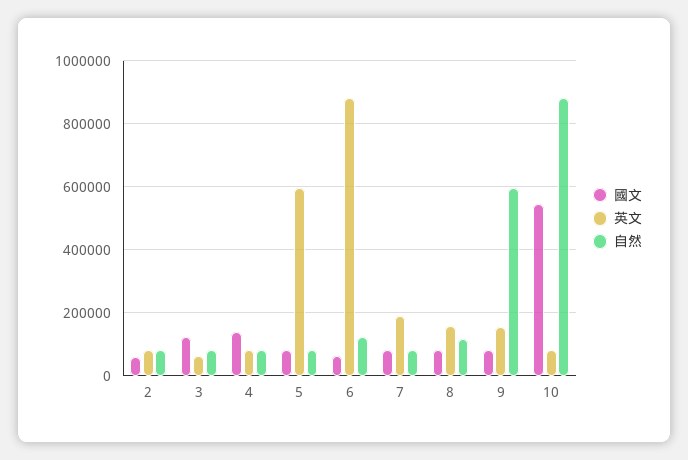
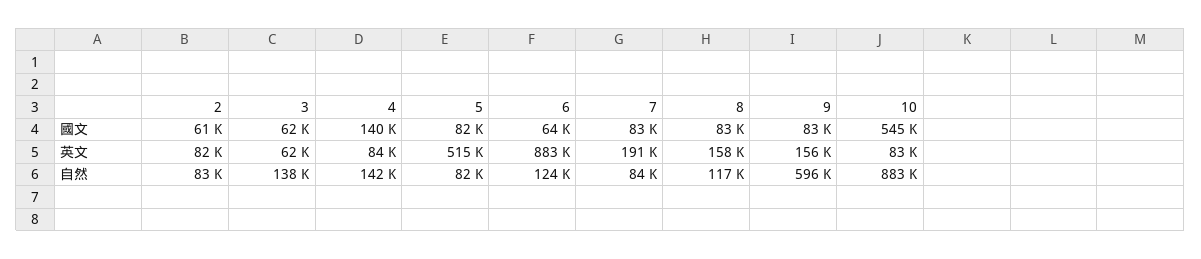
國文, 3: 120000 -> 62000
自然, 3: 80000 -> 138000
自然, 4: 80000 -> 142000
英文, 5: 600000 -> 515000

